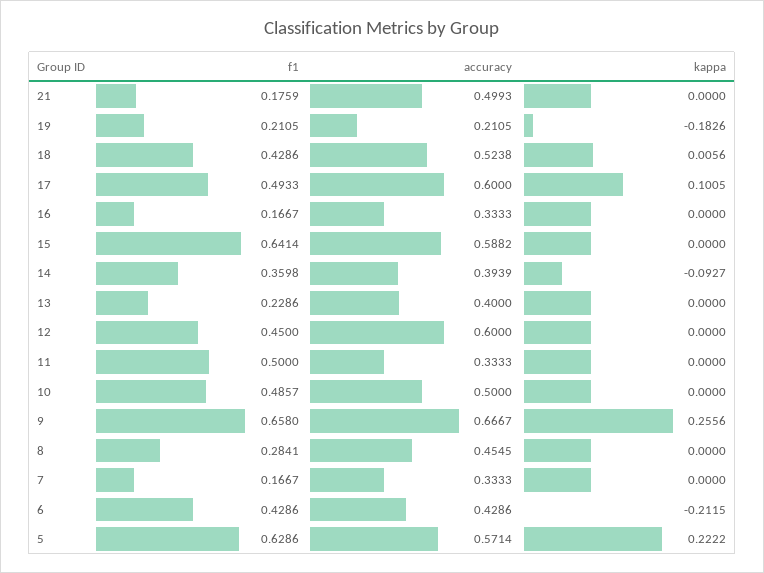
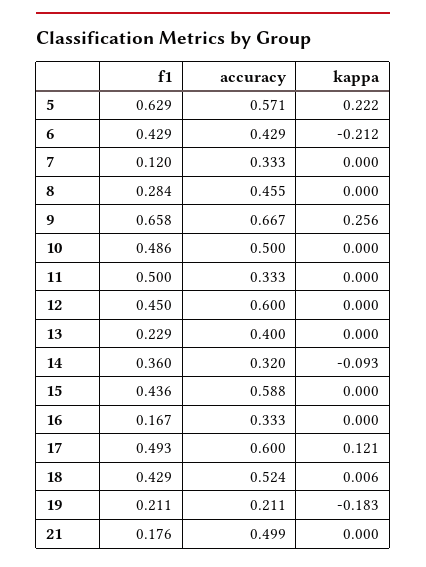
kappa, 17: 0.1005 -> 0.121
f1, 15: 0.6414 -> 0.436
accuracy, 14: 0.3939 -> 0.32
f1, 7: 0.1667 -> 0.12

